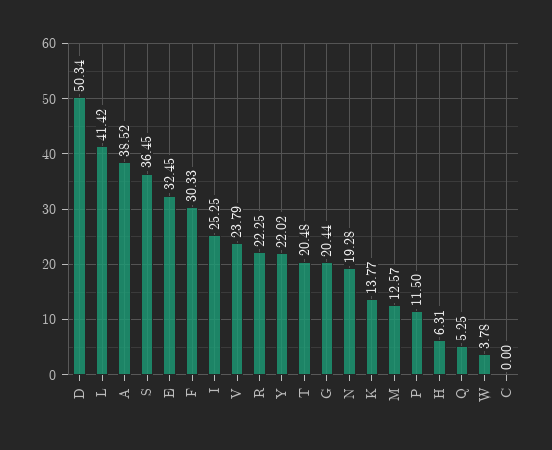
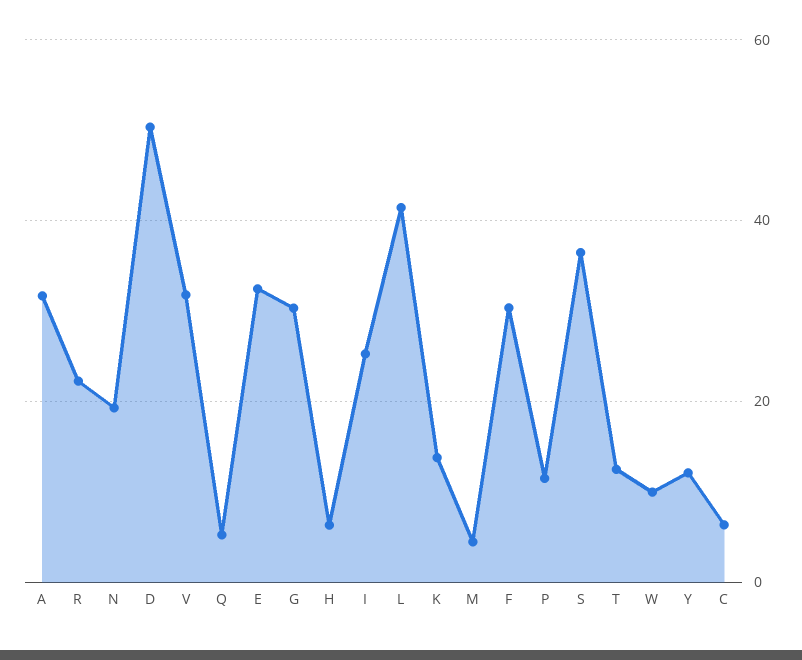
A: 38.52 -> 32
V: 23.79 -> 32
Y: 22.02 -> 12
T: 20.48 -> 12
G: 20.44 -> 30
M: 12.57 -> 4
W: 3.78 -> 10
C: 0 -> 6

